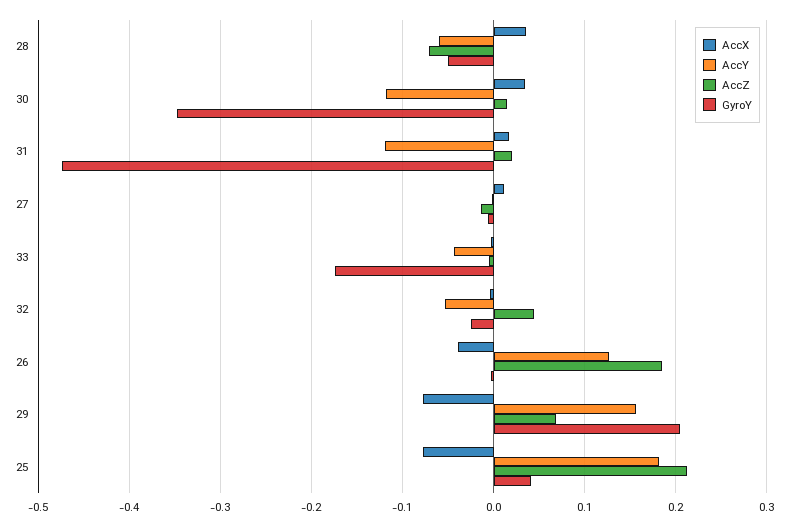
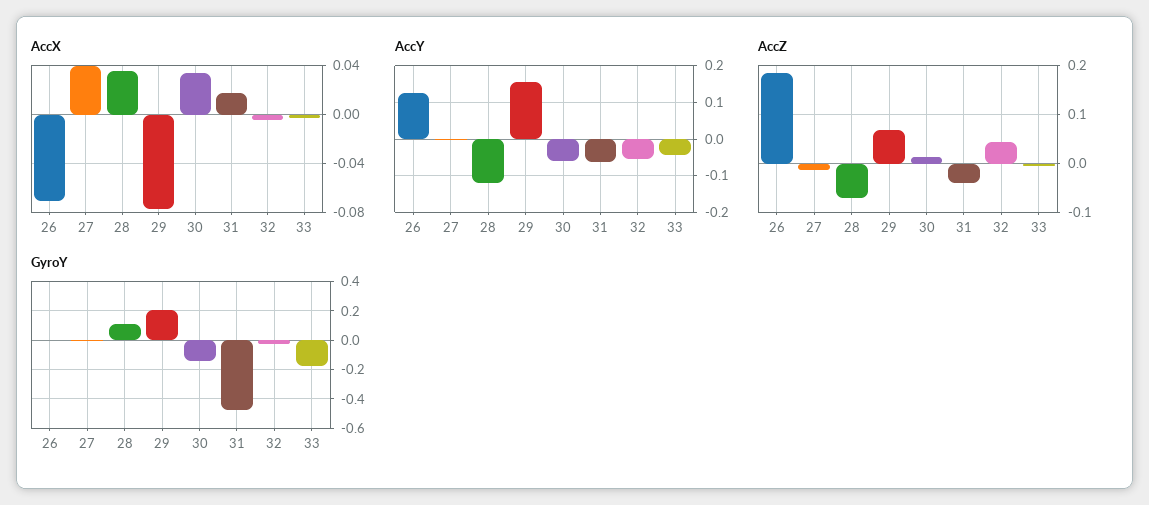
AccY, 28: -0.06 -> -0.12
GyroY, 28: -0.05 -> 0.1
AccY, 30: -0.12 -> -0.06
GyroY, 30: -0.35 -> -0.15
AccY, 31: -0.12 -> -0.06
AccZ, 31: 0.02 -> -0.04
AccX, 27: 0.01 -> 0.04
AccX, 26: -0.04 -> -0.07
AccX, 25: -0.08 -> none
AccY, 25: 0.18 -> none
AccZ, 25: 0.21 -> none
GyroY, 25: 0.04 -> none

